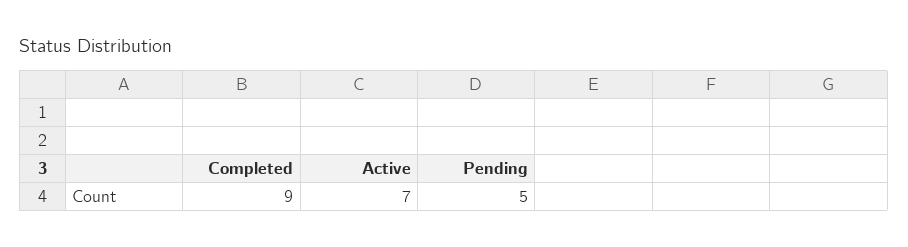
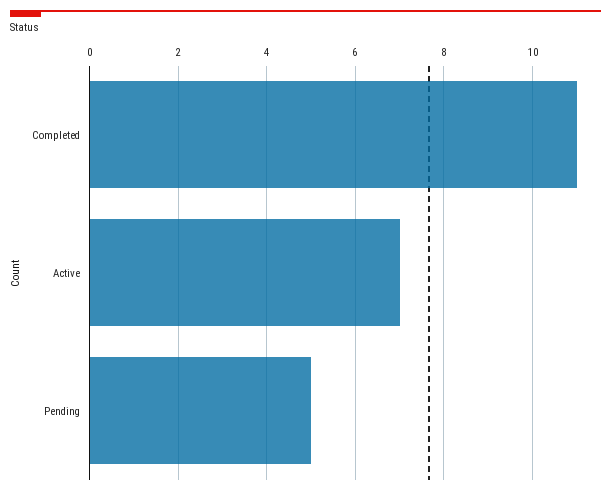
Completed: 9 -> 11

